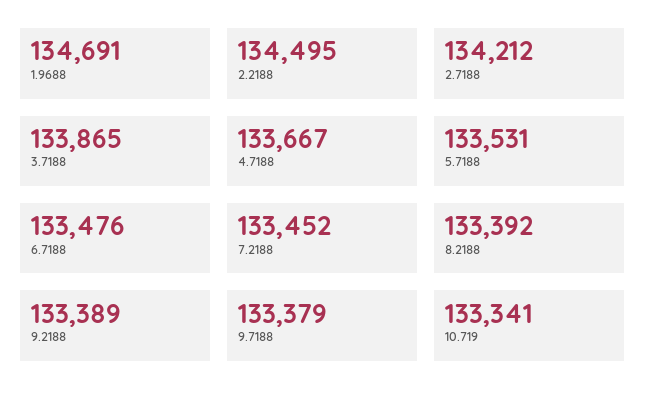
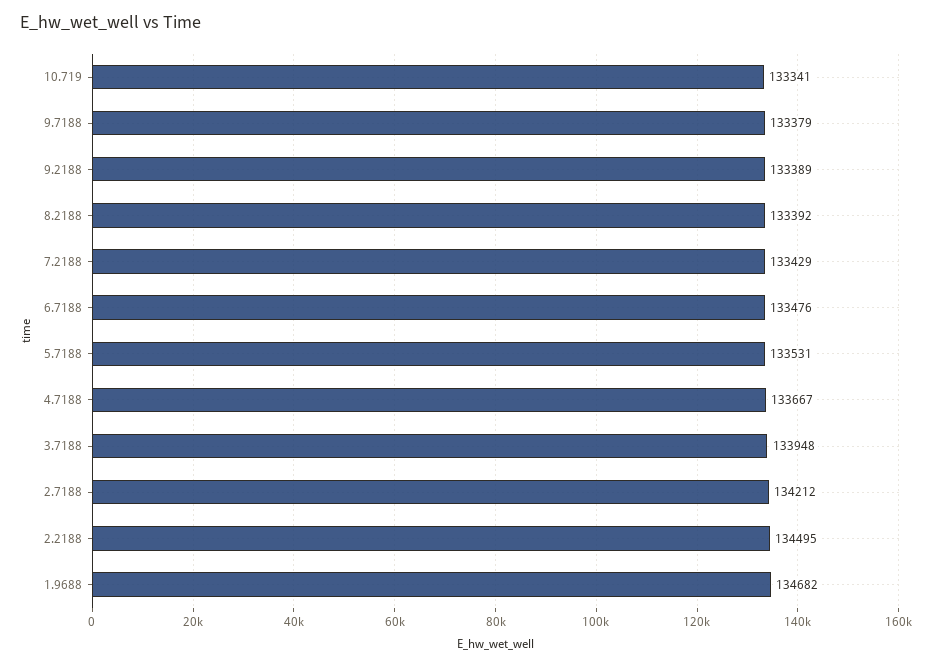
1.9688: 134691 -> 134682
3.7188: 133865 -> 133948
7.2188: 133452 -> 133429

